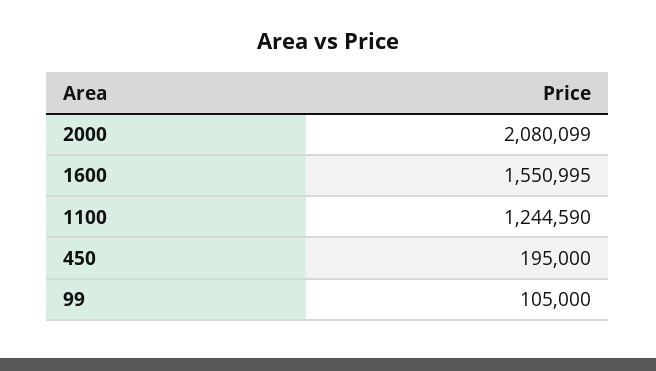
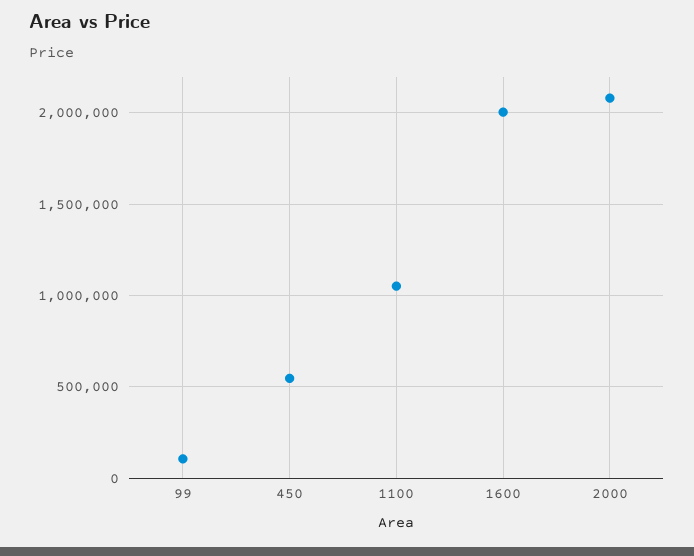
1600: 1550995 -> 2000000
1100: 1244590 -> 1050000
450: 195000 -> 550000

